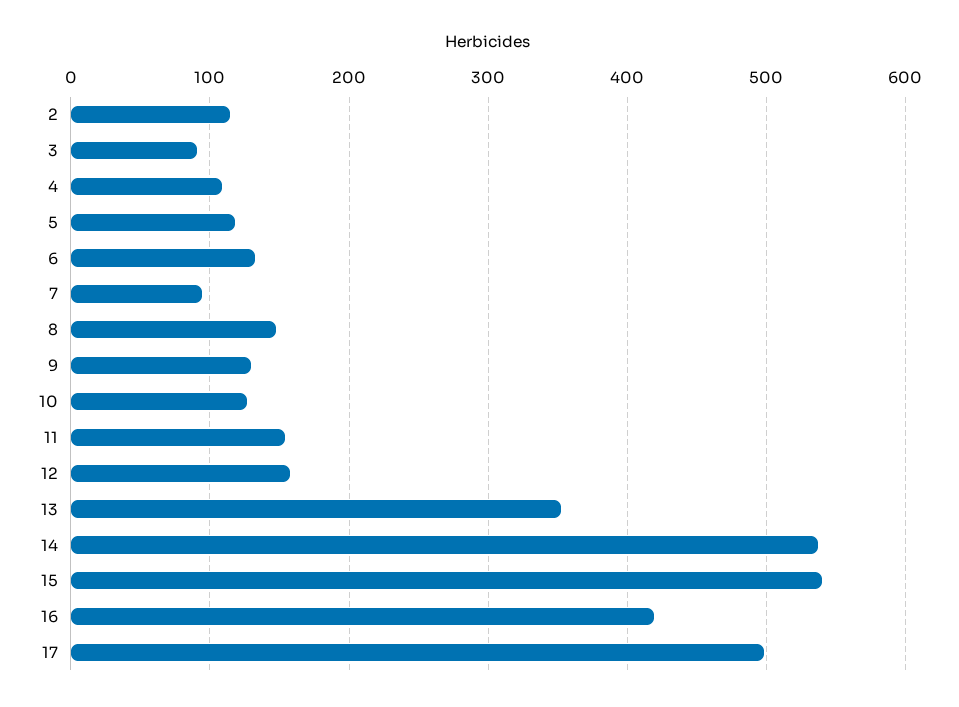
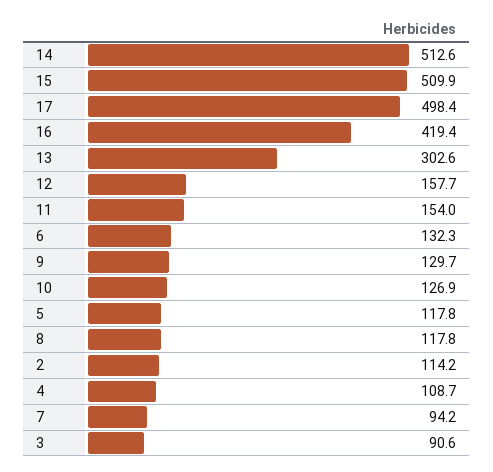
8: 150 -> 117.8
13: 350 -> 302.6
14: 540 -> 512.6
15: 540 -> 509.9

